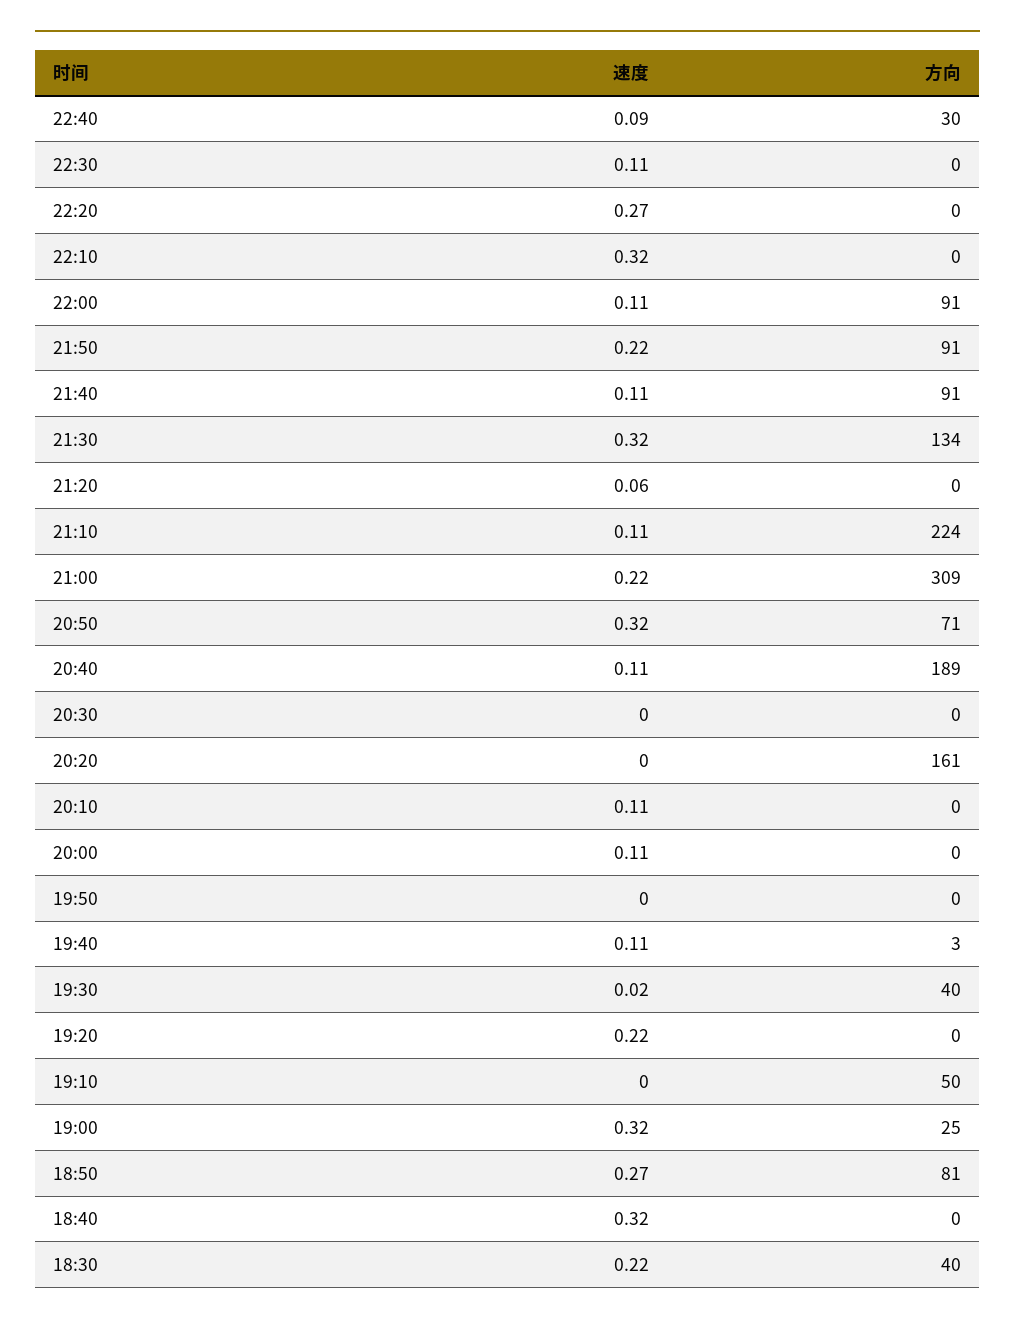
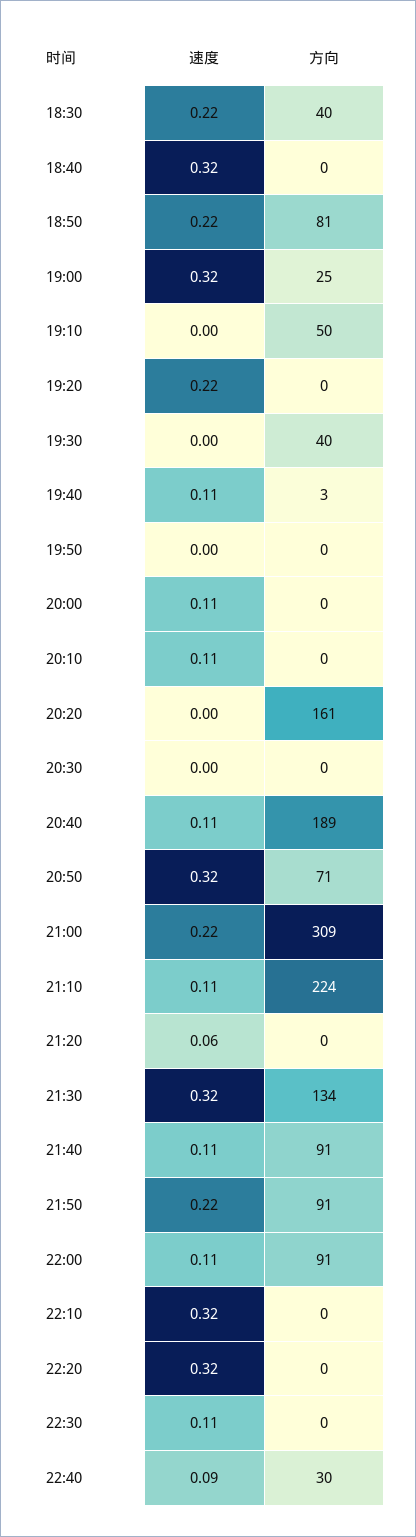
速度, 22:20: 0.27 -> 0.32
速度, 19:30: 0.02 -> 0
速度, 18:50: 0.27 -> 0.22

